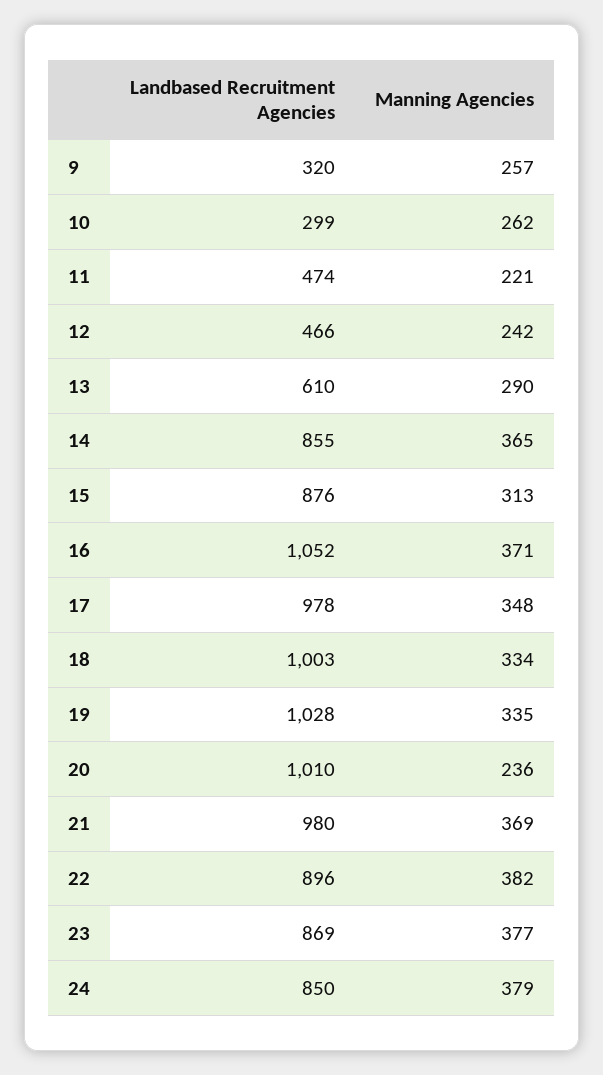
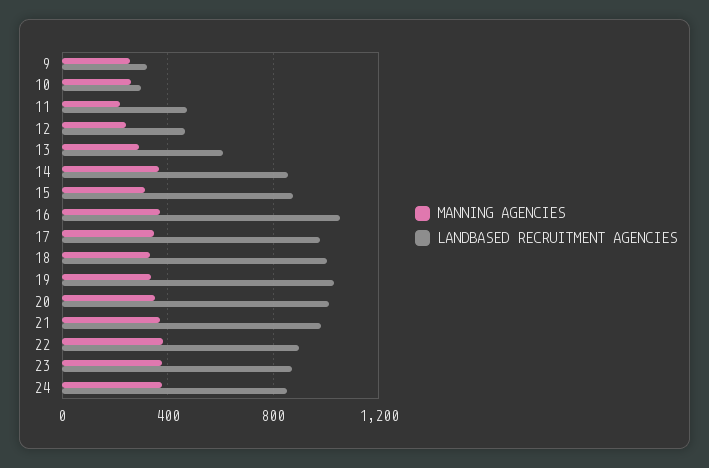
Manning Agencies, 20: 236 -> 350

